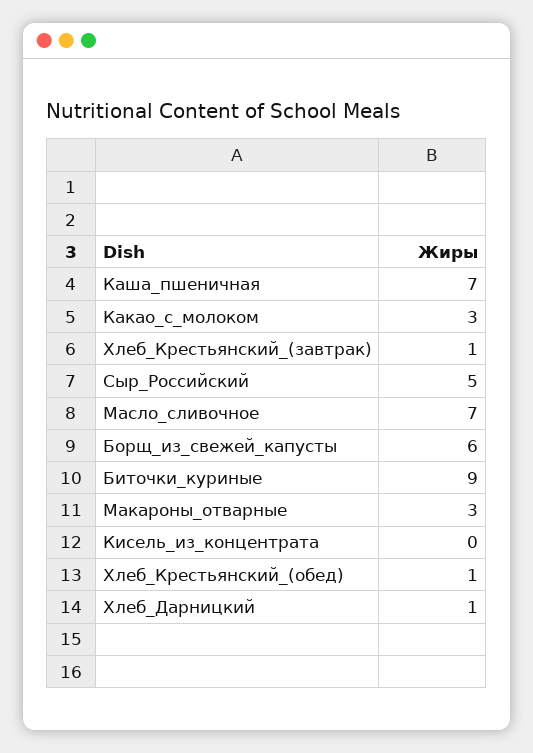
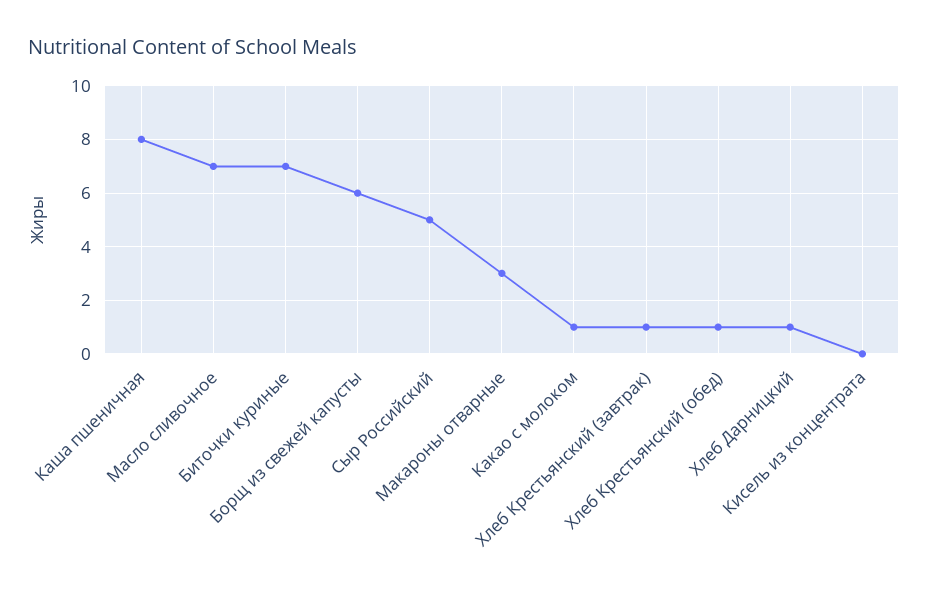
Каша_пшеничная: 7 -> 8
Какао_с_молоком: 3 -> 1
Биточки_куриные: 9 -> 7

